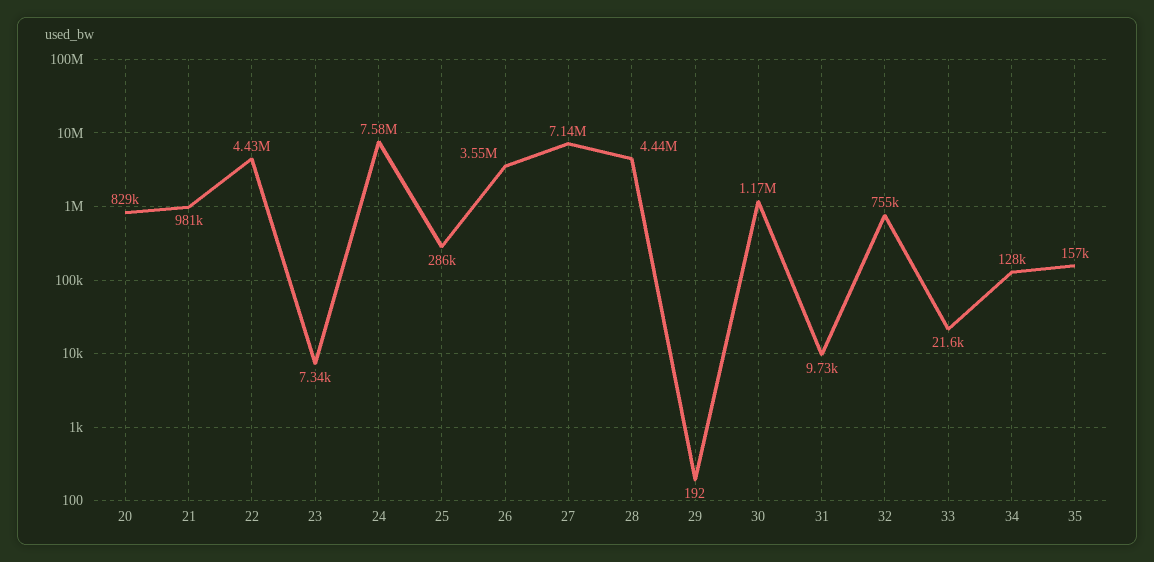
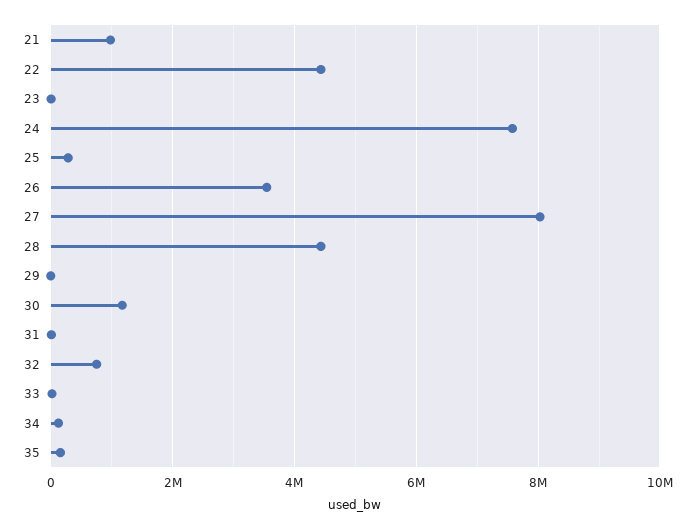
20: 829000 -> none
27: 7140000 -> 8000000

